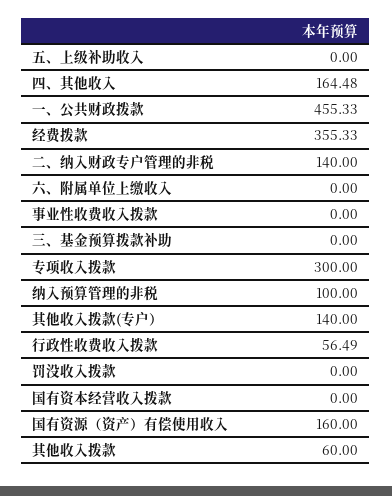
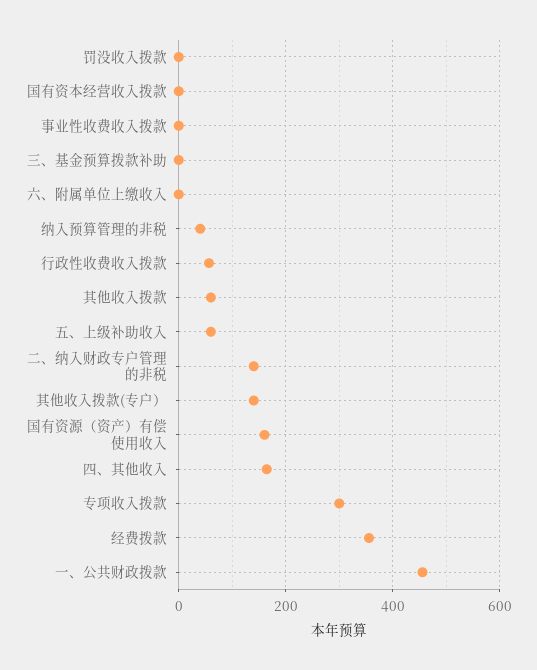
五、上级补助收入: 0 -> 60
纳入预算管理的非税: 100 -> 40

